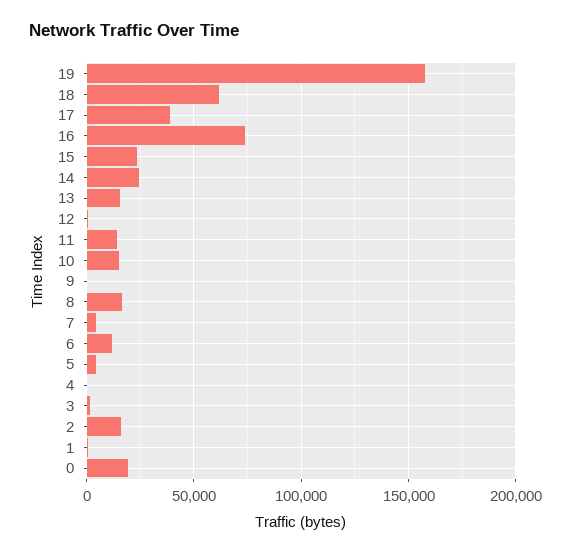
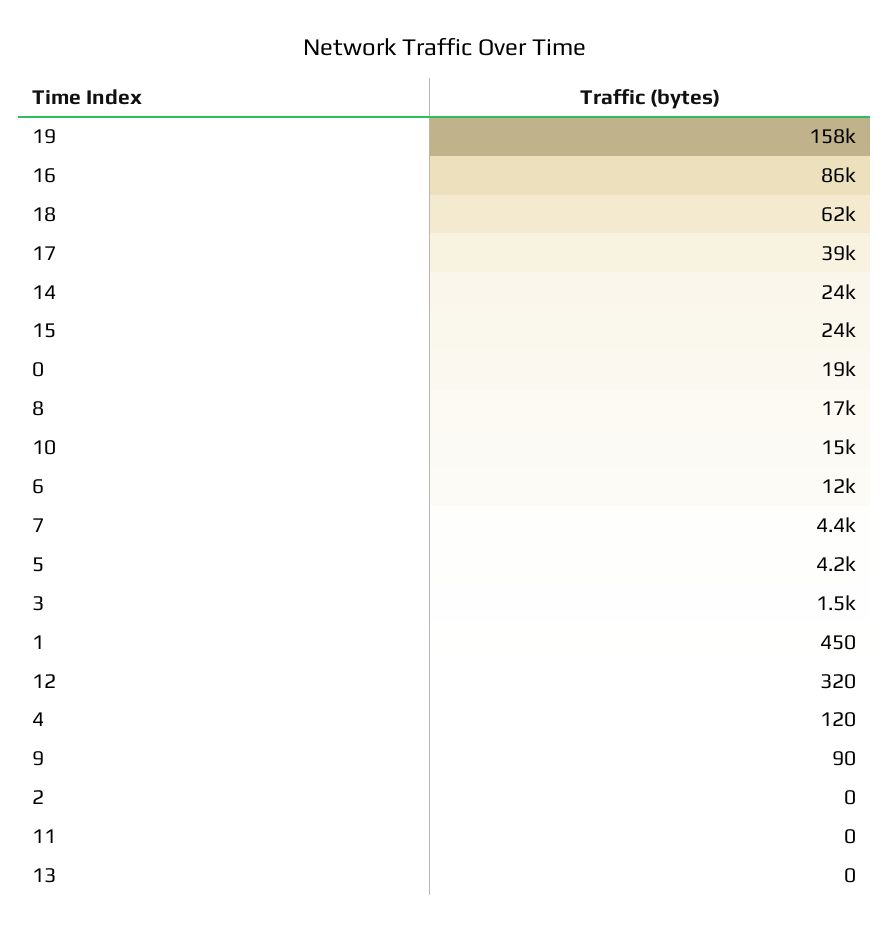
16: 75000 -> 86000
13: 15000 -> 0
11: 15000 -> 0
2: 15000 -> 0

